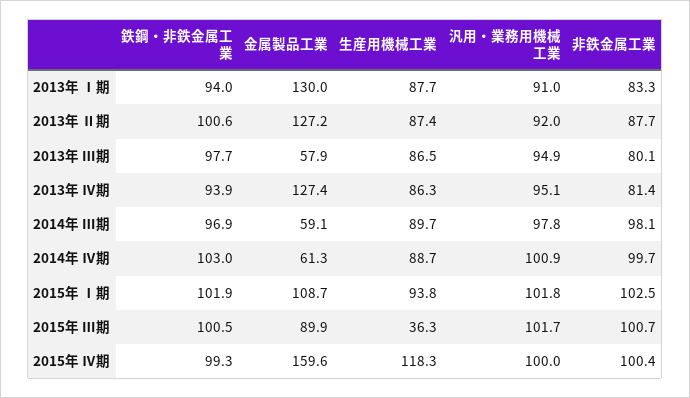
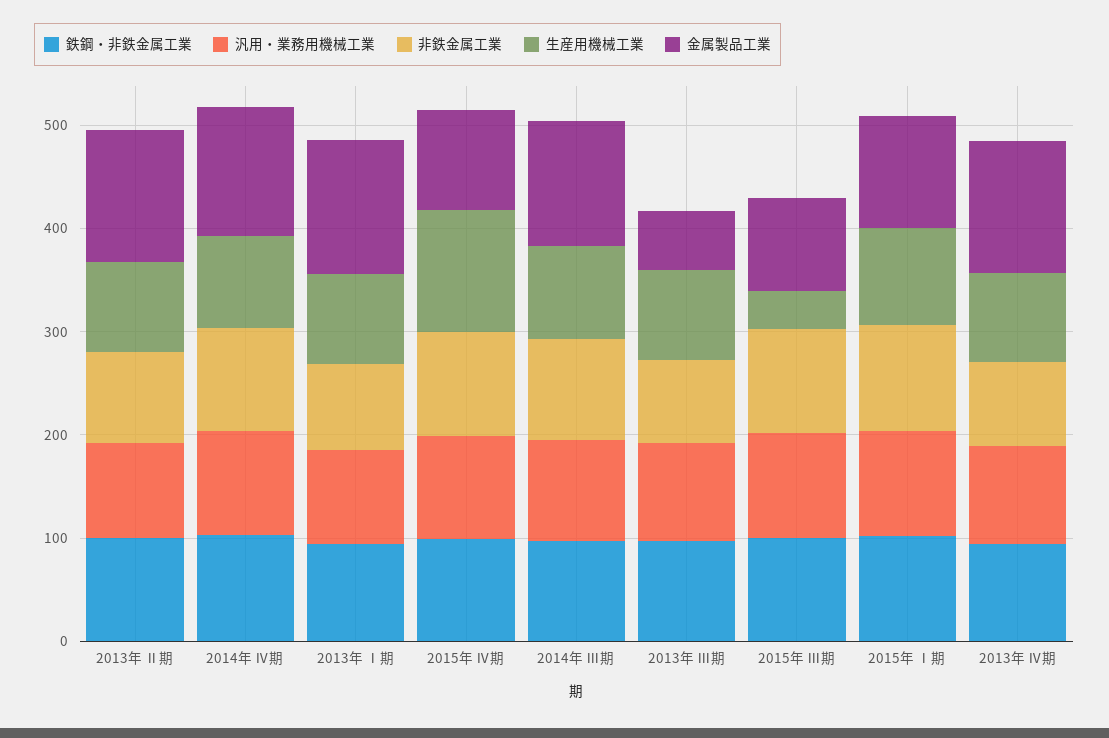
金属製品工業, 2014年 Ⅲ期: 59.1 -> 120
金属製品工業, 2014年 Ⅳ期: 61.3 -> 120
金属製品工業, 2015年 Ⅳ期: 159.6 -> 100

